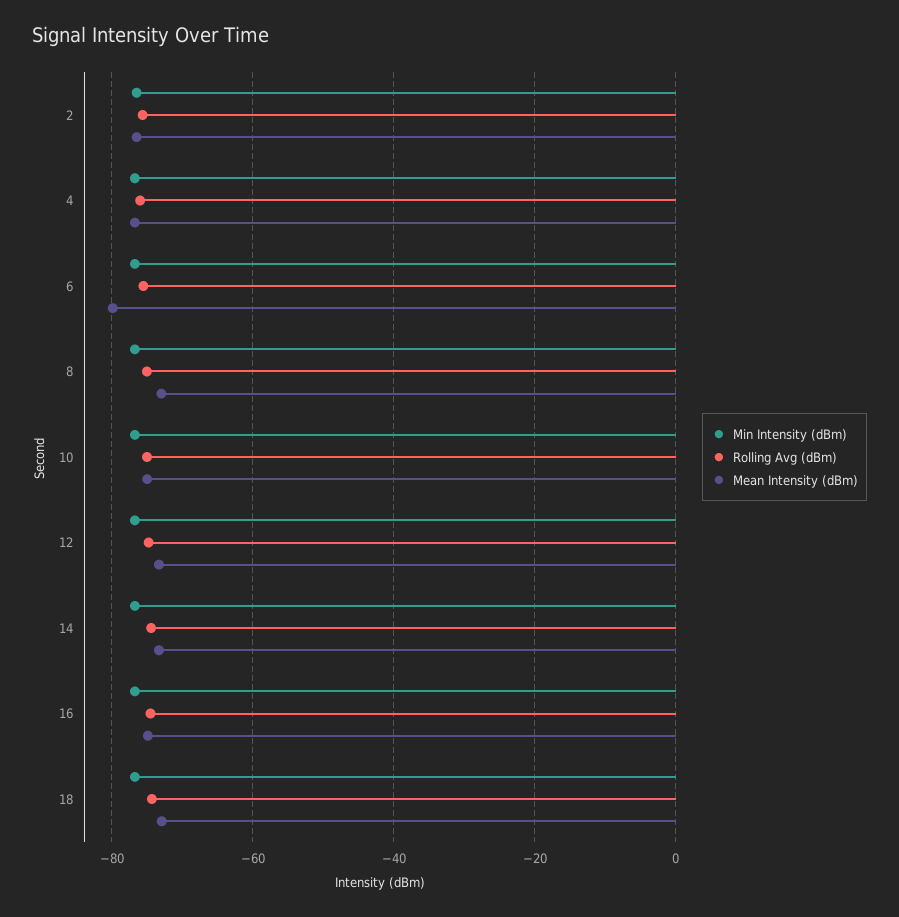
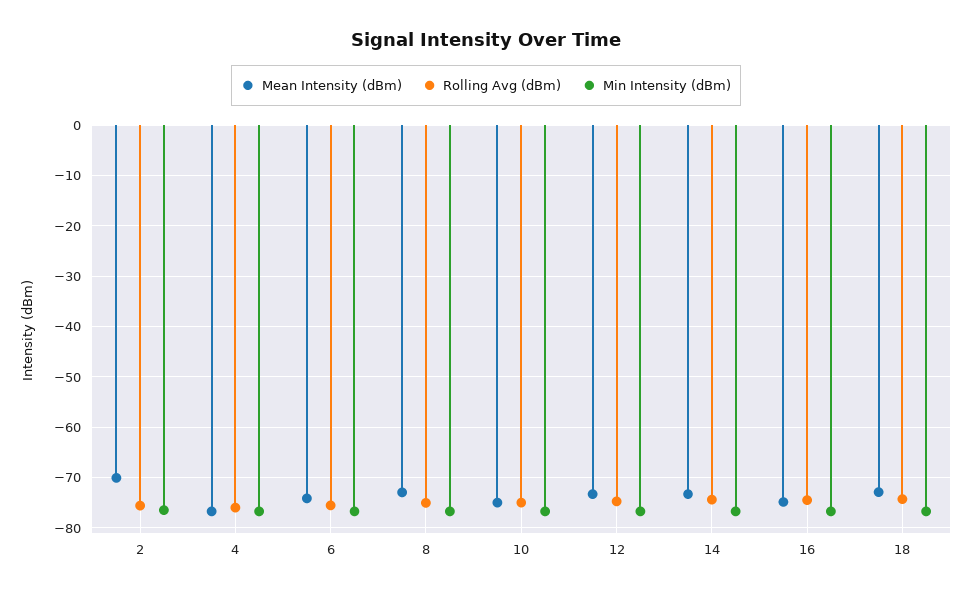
Mean Intensity (dBm), 2: -76 -> -70
Mean Intensity (dBm), 6: -80 -> -74

